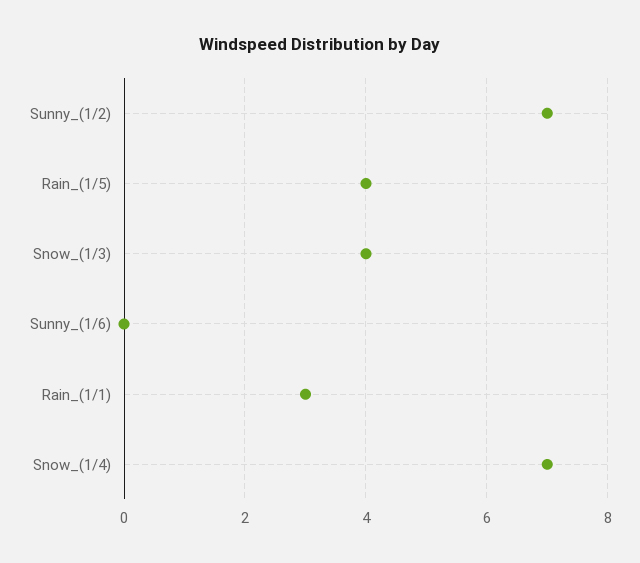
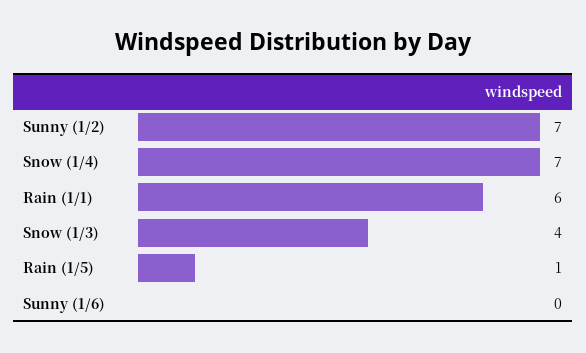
Rain_(1/5): 4 -> 1
Rain_(1/1): 3 -> 6

